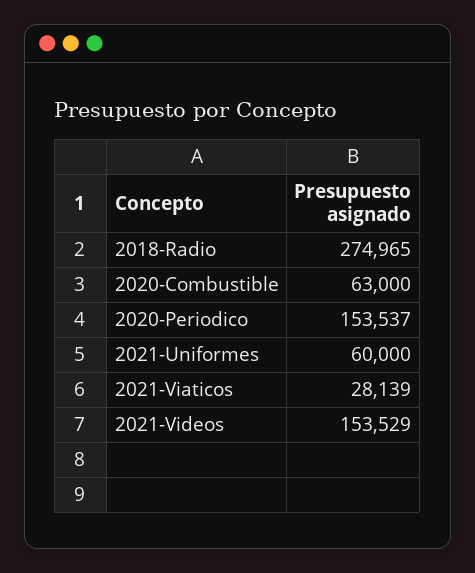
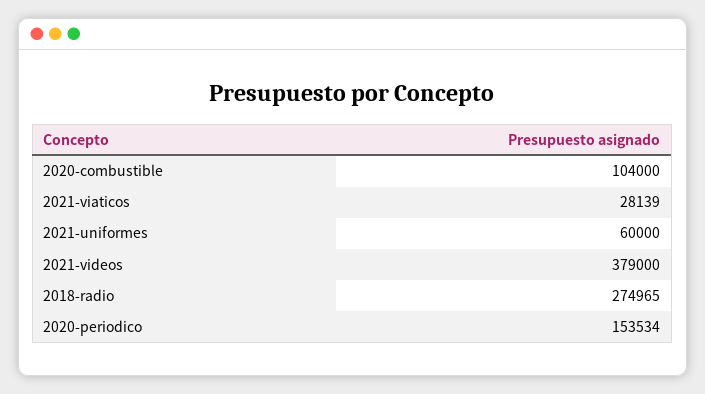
2020-Combustible: 63000 -> 104000
2020-Periodico: 153537 -> 153534
2021-Videos: 153529 -> 379000

